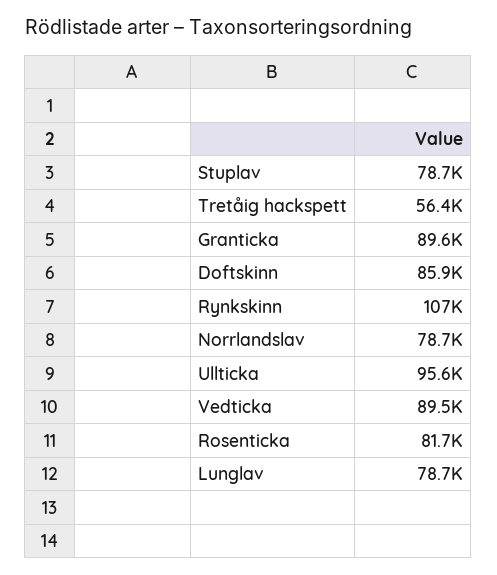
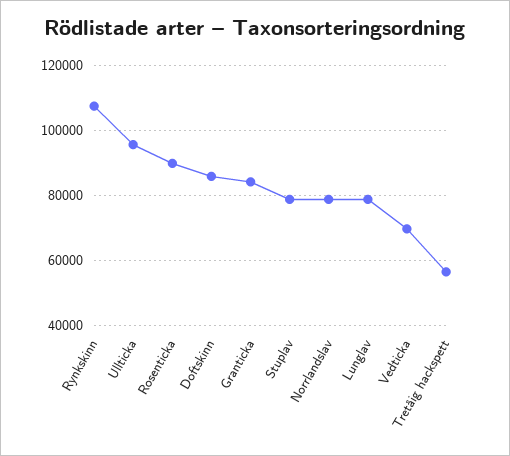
Granticka: 89600 -> 84000
Vedticka: 89500 -> 70000
Rosenticka: 81700 -> 90000

